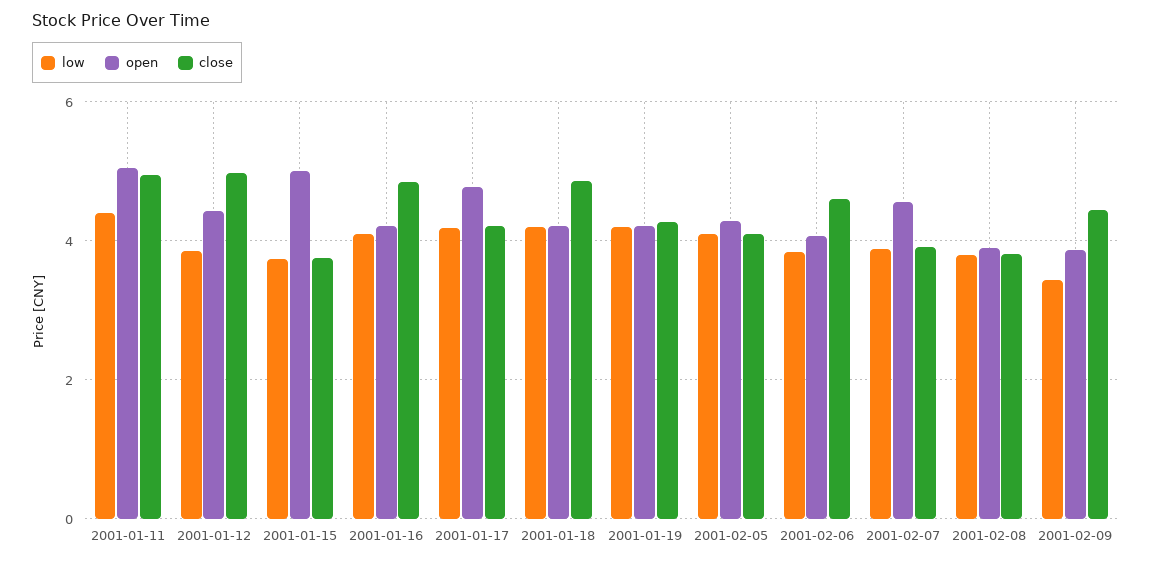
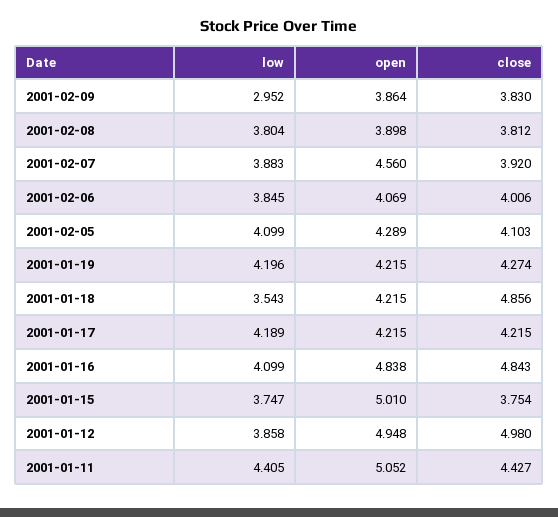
close, 2001-01-11: 5 -> 4.427
open, 2001-01-12: 4.4 -> 4.948
open, 2001-01-16: 4.2 -> 4.838
open, 2001-01-17: 4.8 -> 4.215
low, 2001-01-18: 4.2 -> 3.543
close, 2001-02-06: 4.6 -> 4.006
low, 2001-02-09: 3.4 -> 2.952
close, 2001-02-09: 4.4 -> 3.83

